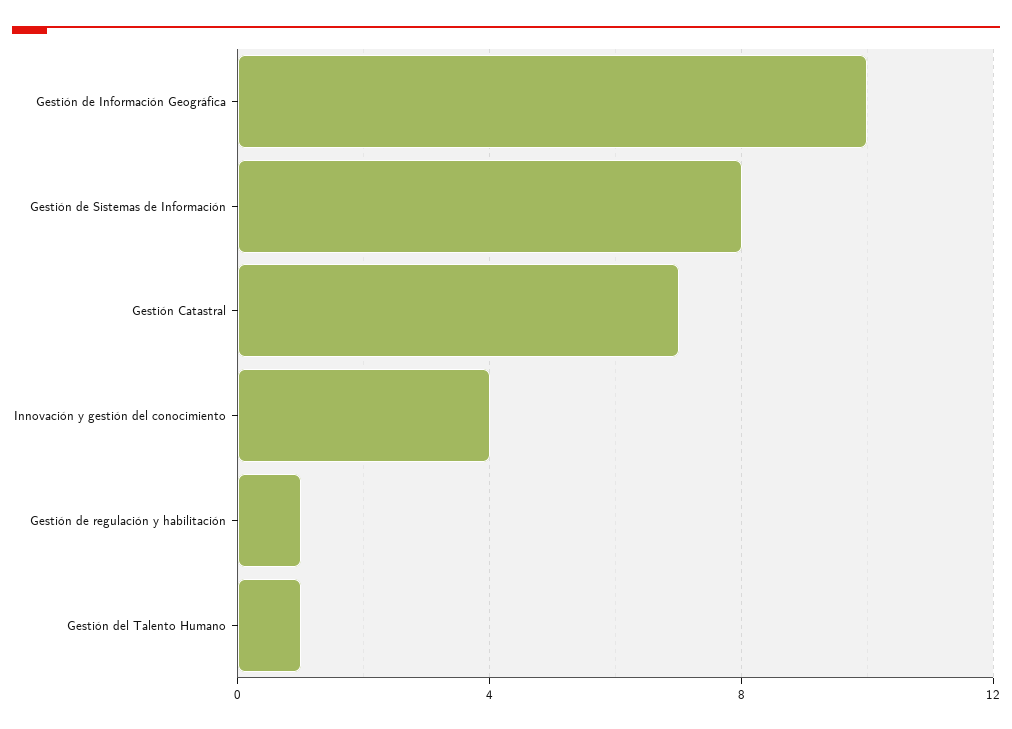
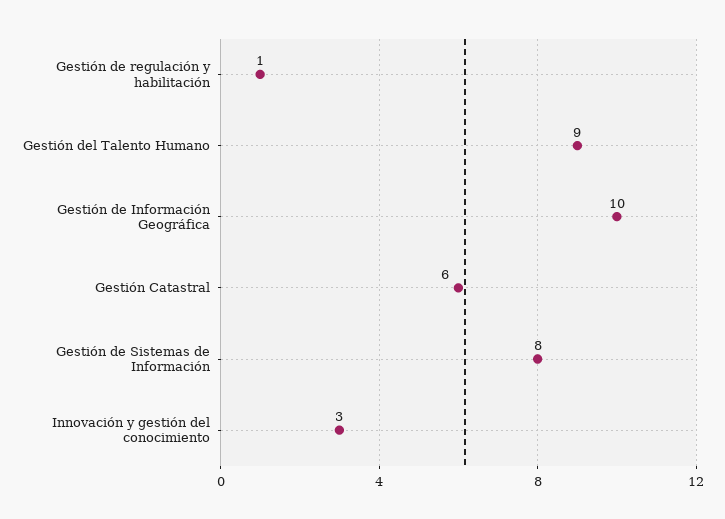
Gestión Catastral: 7 -> 6
Innovación y gestión del conocimiento: 4 -> 3
Gestión del Talento Humano: 1 -> 9

